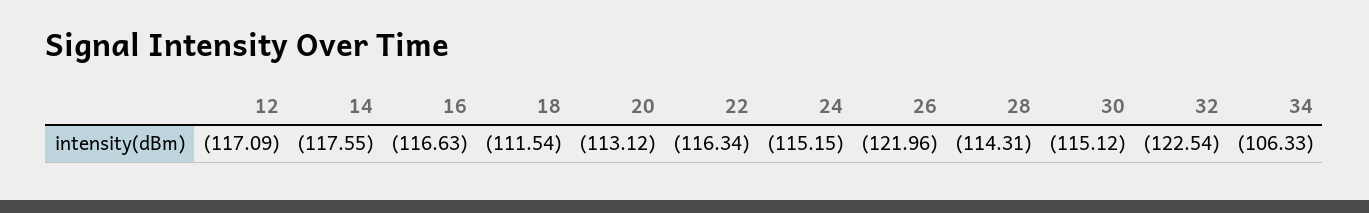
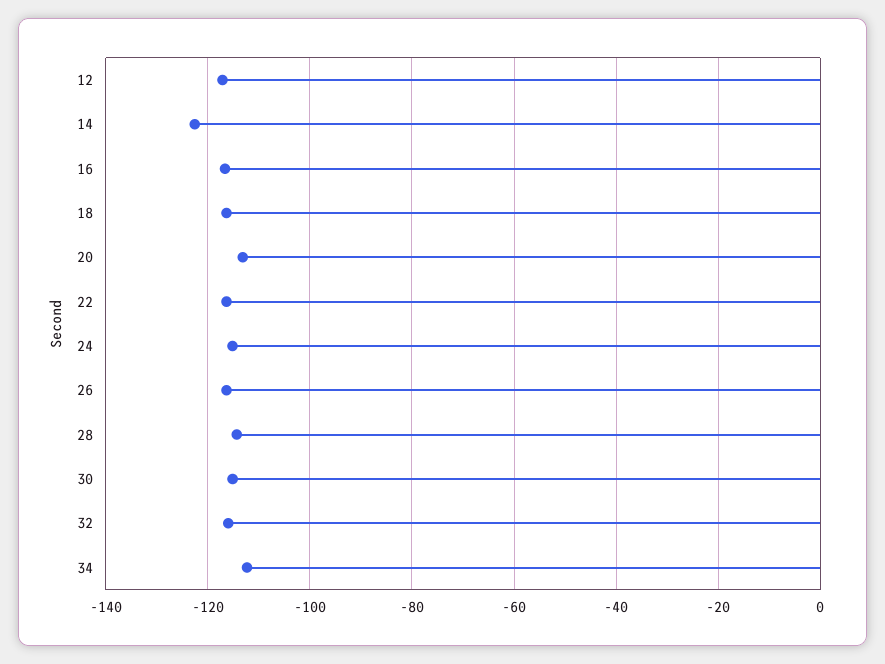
14: -117.55 -> -122
18: -111.54 -> -116
26: -121.96 -> -116
32: -122.54 -> -116
34: -106.33 -> -112

